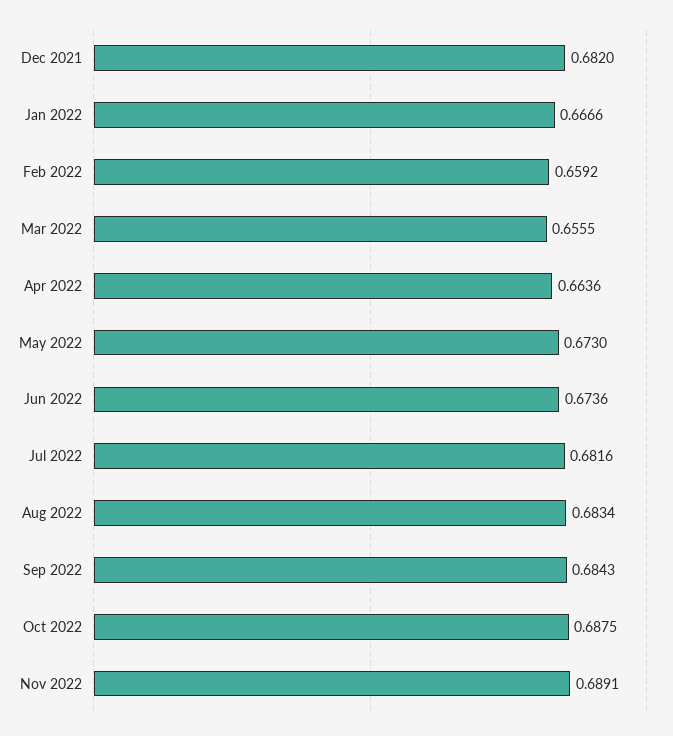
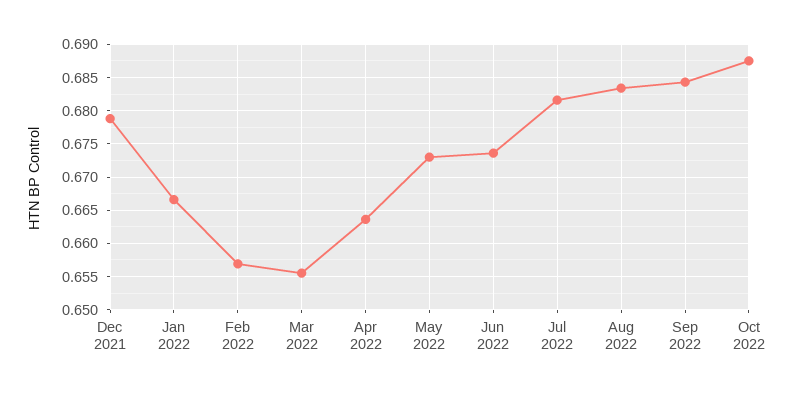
Dec 2021: 0.682 -> 0.679
Feb 2022: 0.6592 -> 0.657
Nov 2022: 0.6891 -> none

